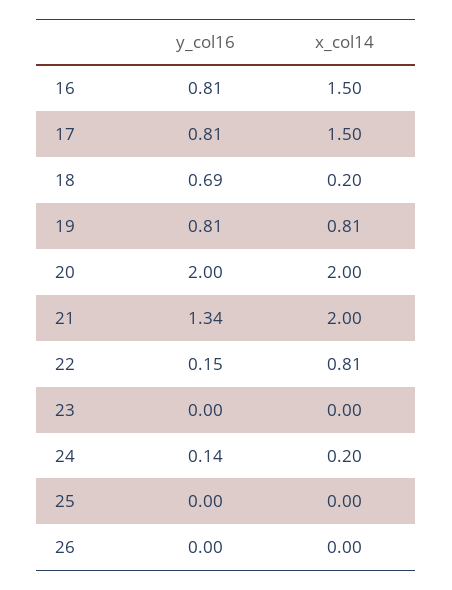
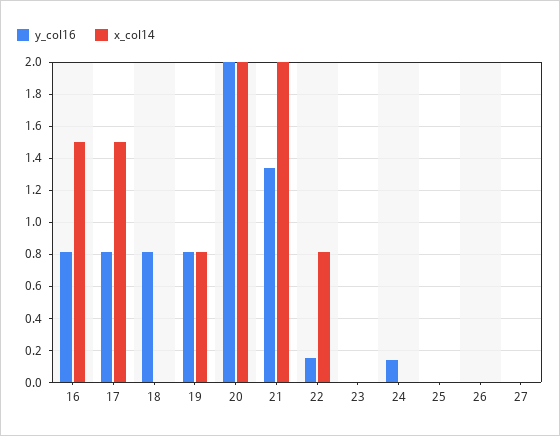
y_col16, 18: 0.69 -> 0.8
x_col14, 18: 0.2 -> 0
x_col14, 24: 0.2 -> 0
y_col16, 27: none -> 0
x_col14, 27: none -> 0

